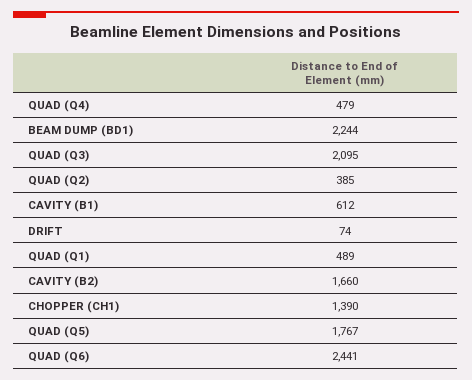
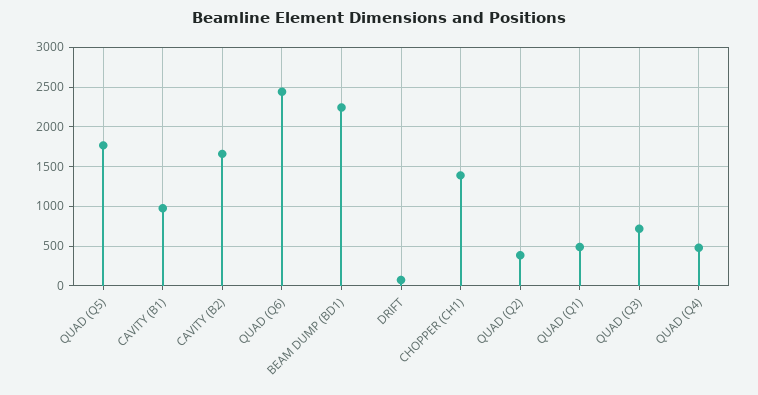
QUAD (Q3): 2095 -> 700
CAVITY (B1): 612 -> 1000

